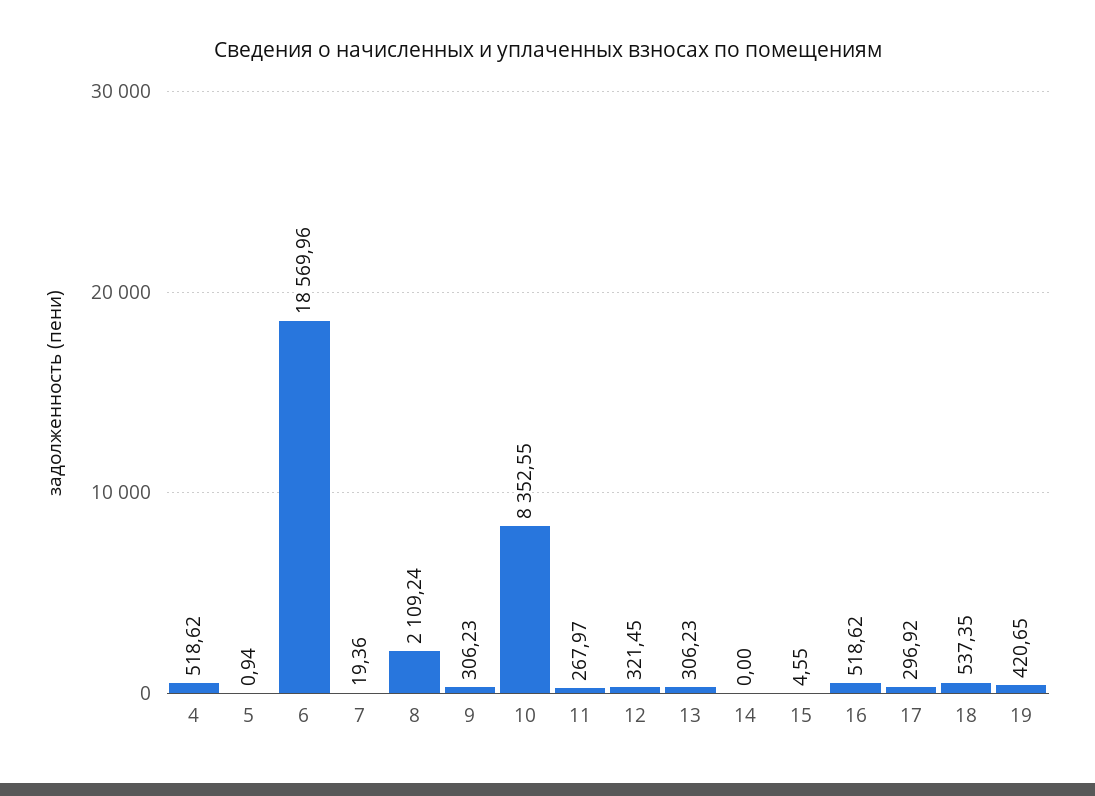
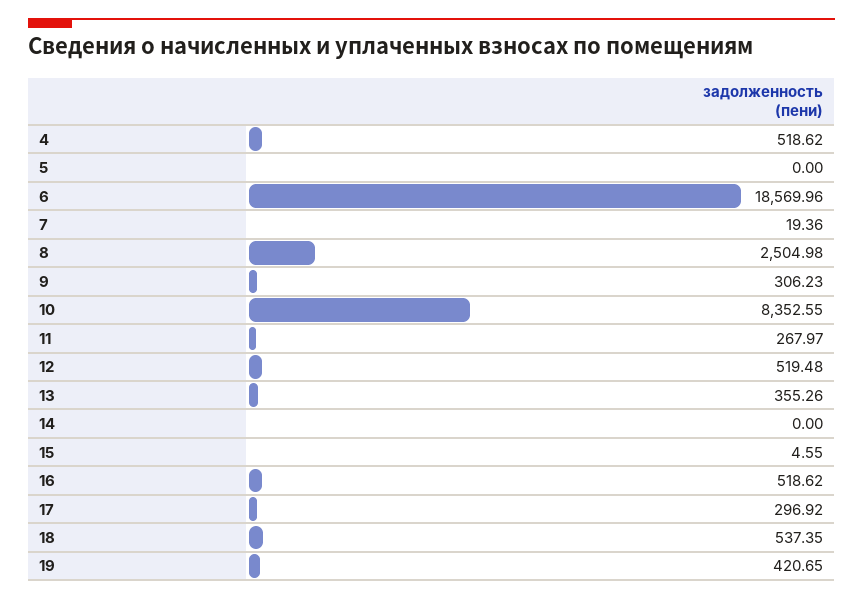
5: 0.94 -> 0
8: 2109.24 -> 2504.98
12: 321.45 -> 519.48
13: 306.23 -> 355.26

